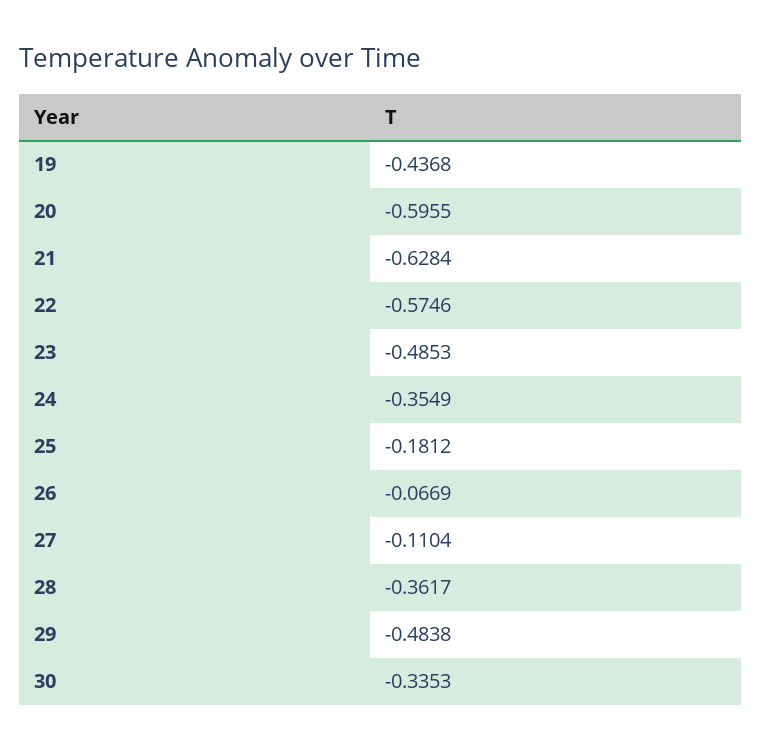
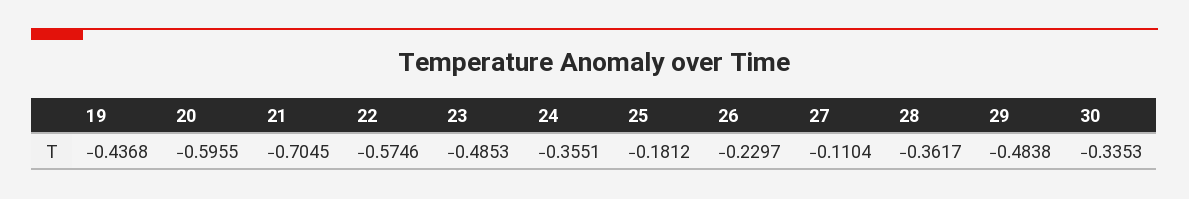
21: -0.6284 -> -0.7045
24: -0.3549 -> -0.3551
26: -0.0669 -> -0.2297

